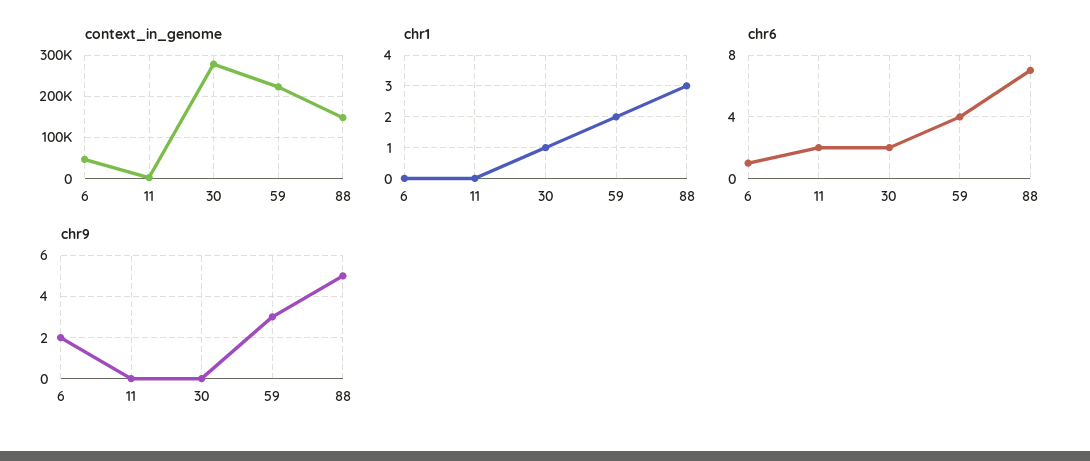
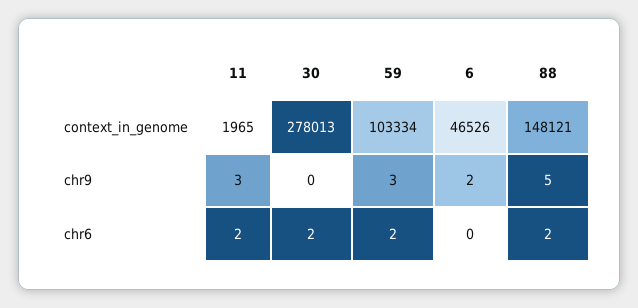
context_in_genome, 59: 220000 -> 103334
chr1, 6: 0 -> none
chr1, 11: 0 -> none
chr1, 30: 1 -> none
chr1, 59: 2 -> none
chr1, 88: 3 -> none
chr6, 6: 1 -> 0
chr6, 59: 4 -> 2
chr6, 88: 7 -> 2
chr9, 11: 0 -> 3

